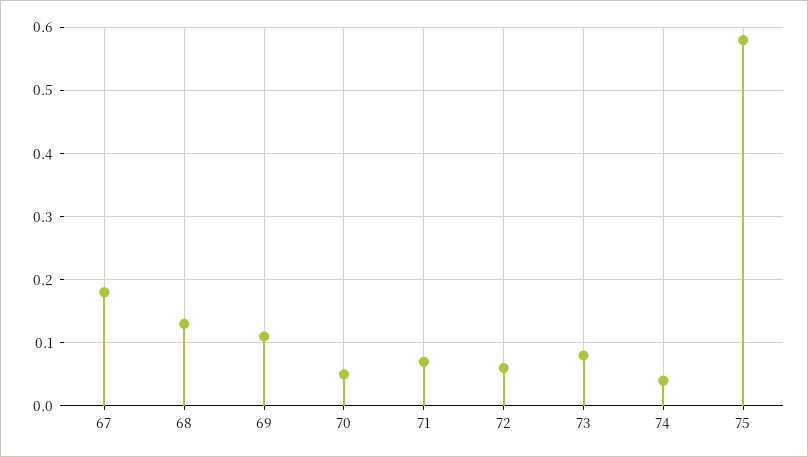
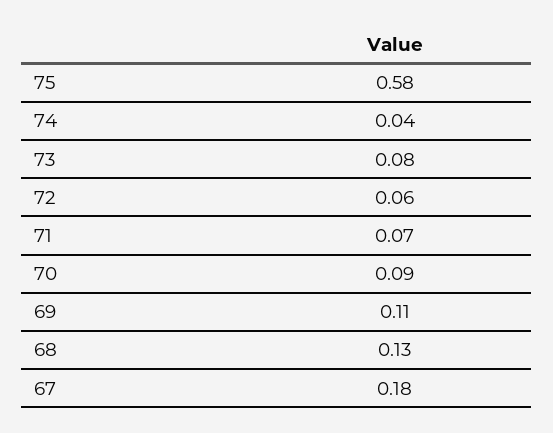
70: 0.05 -> 0.09

